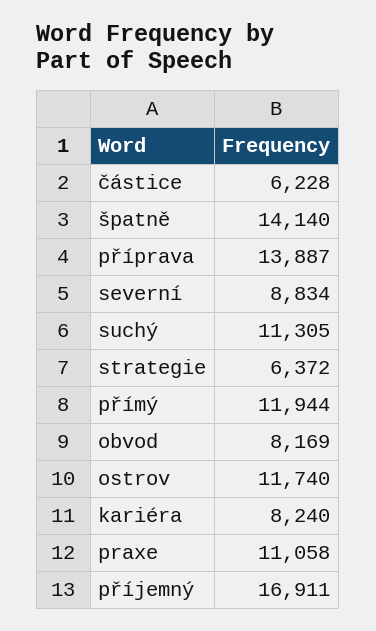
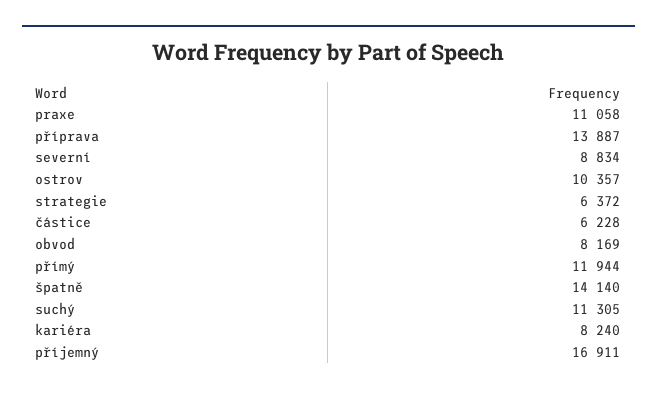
ostrov: 11740 -> 10357

